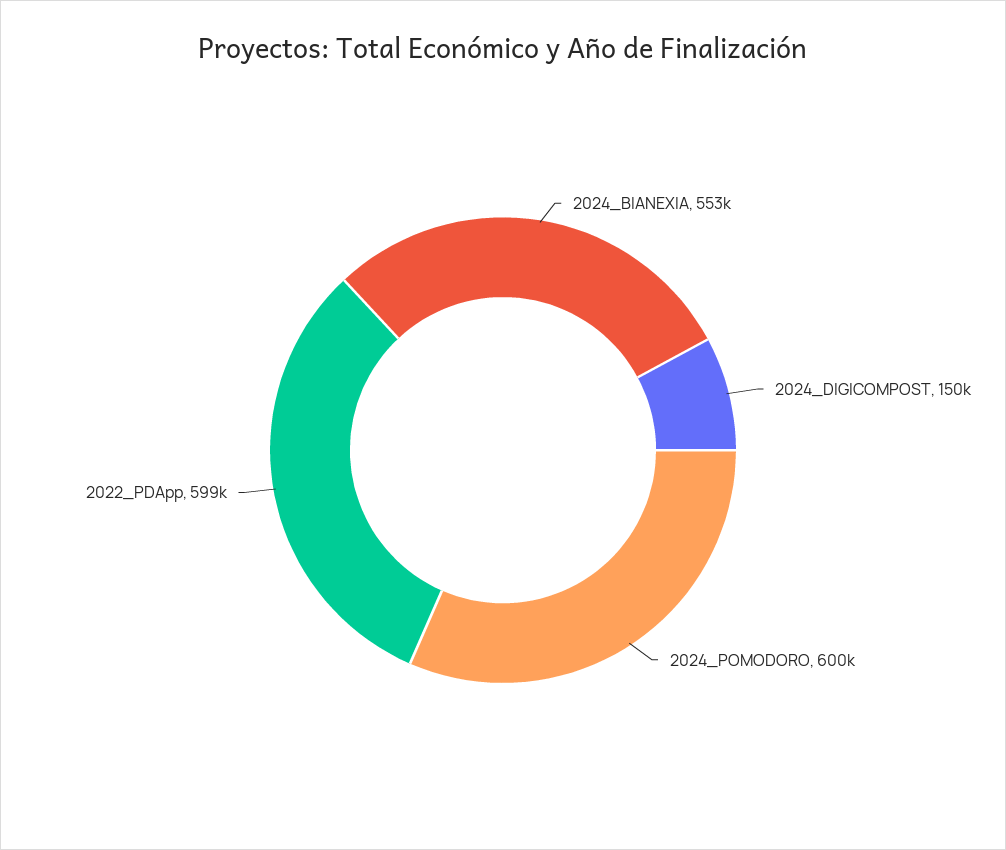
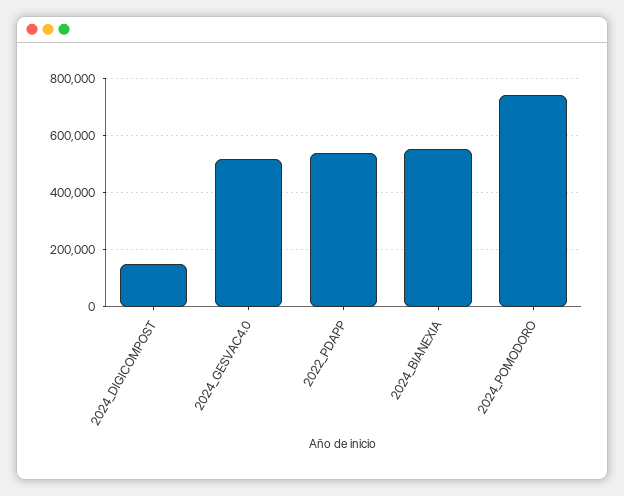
2024_POMODORO: 600000 -> 750000
2022_PDApp: 599000 -> 550000
2024_GESVAC4.0: none -> 525000

